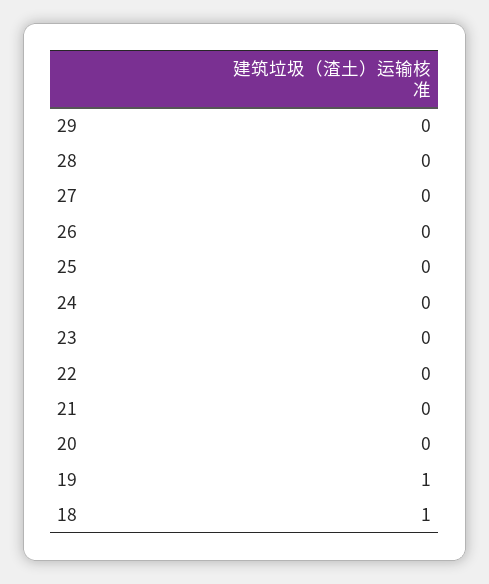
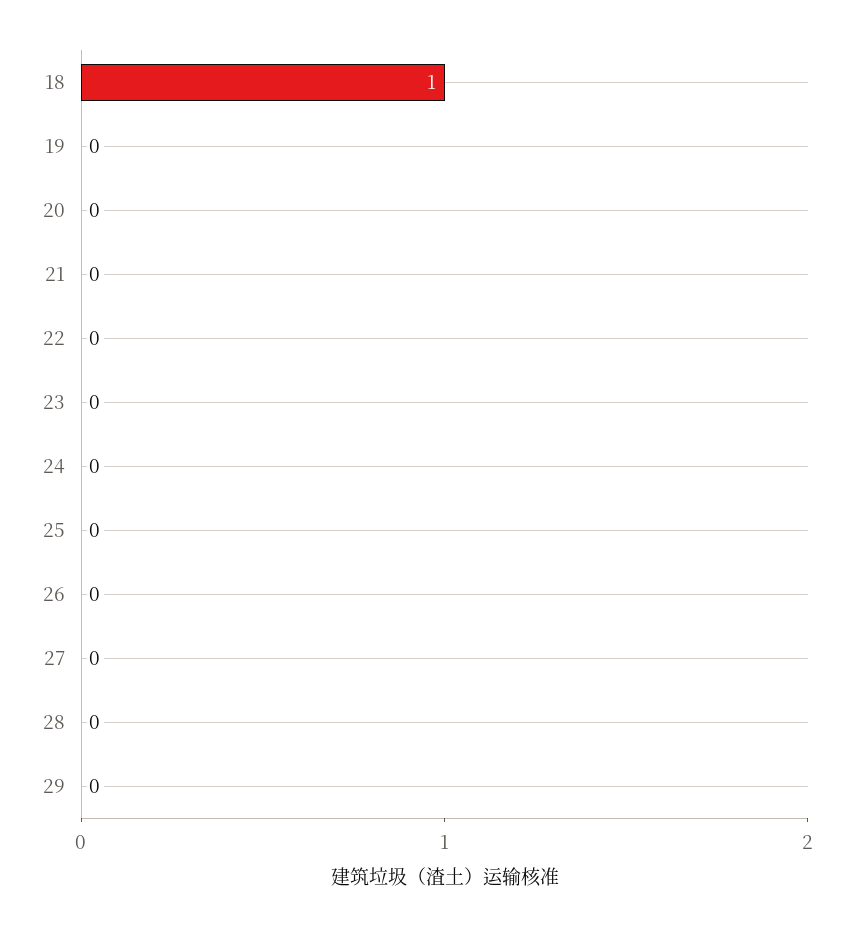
19: 1 -> 0

